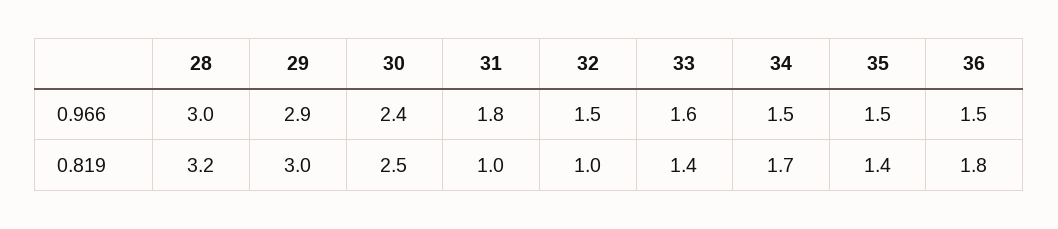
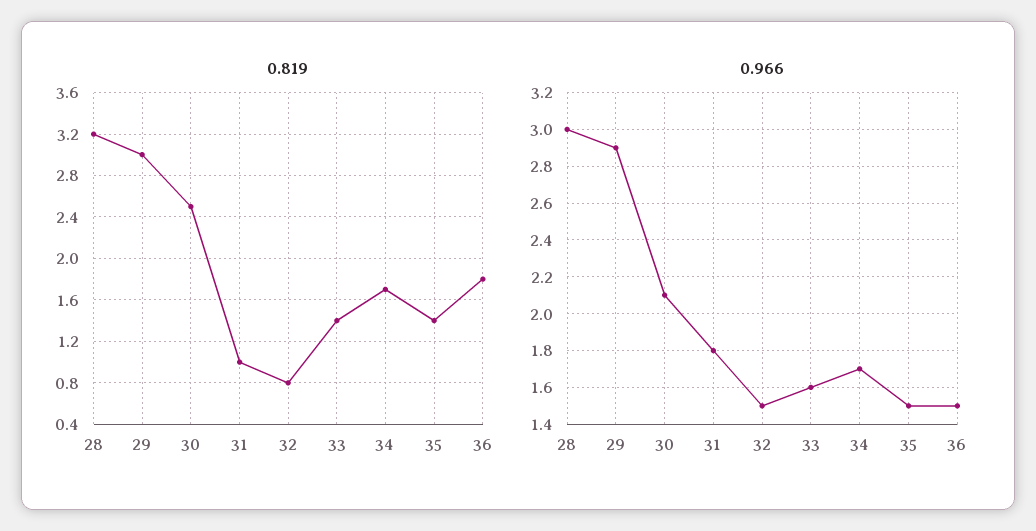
0.966, 30: 2.4 -> 2.1
0.966, 34: 1.5 -> 1.7
0.819, 32: 1 -> 0.8

